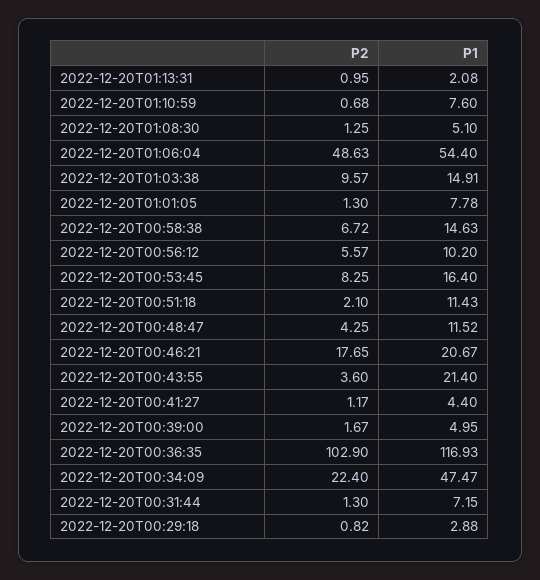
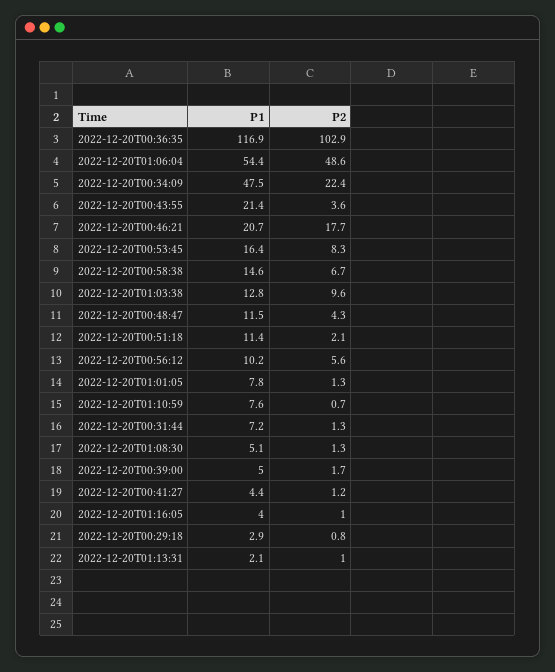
P1, 2022-12-20T01:03:38: 14.91 -> 12.8
P1, 2022-12-20T01:16:05: none -> 4
P2, 2022-12-20T01:16:05: none -> 1

